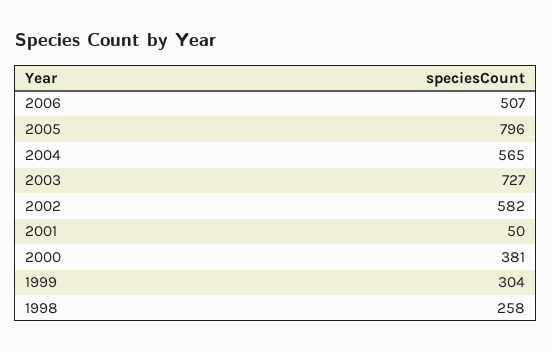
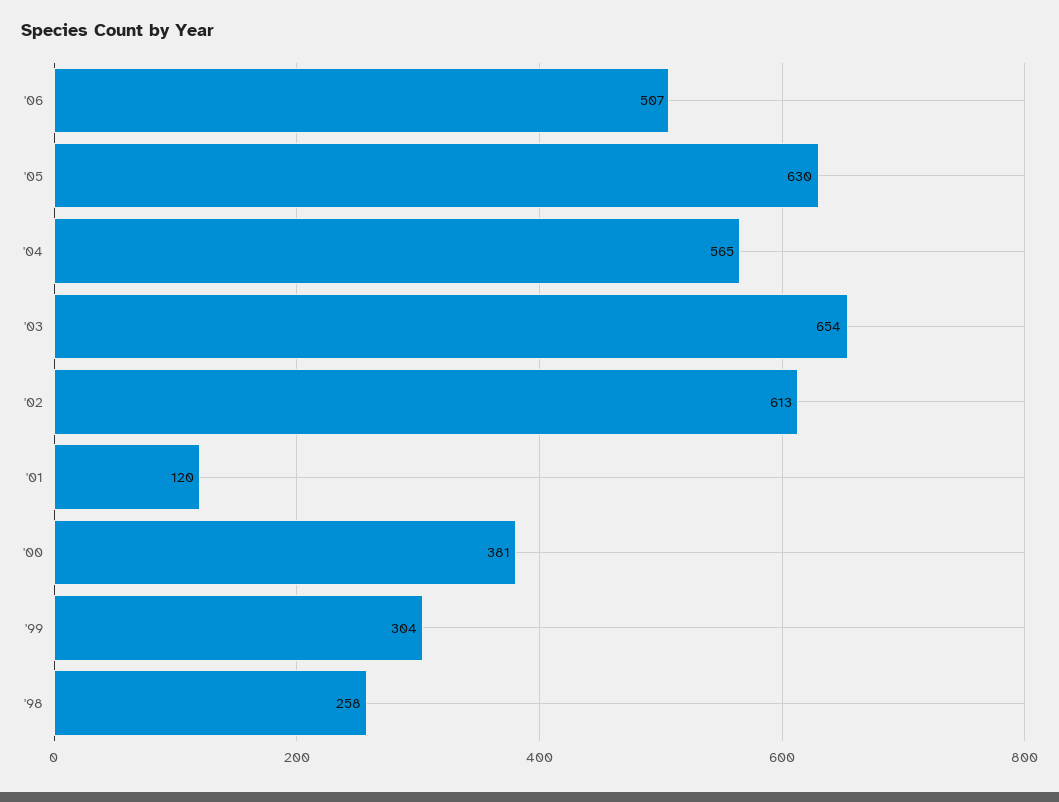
2005: 796 -> 630
2003: 727 -> 654
2002: 582 -> 613
2001: 50 -> 120

